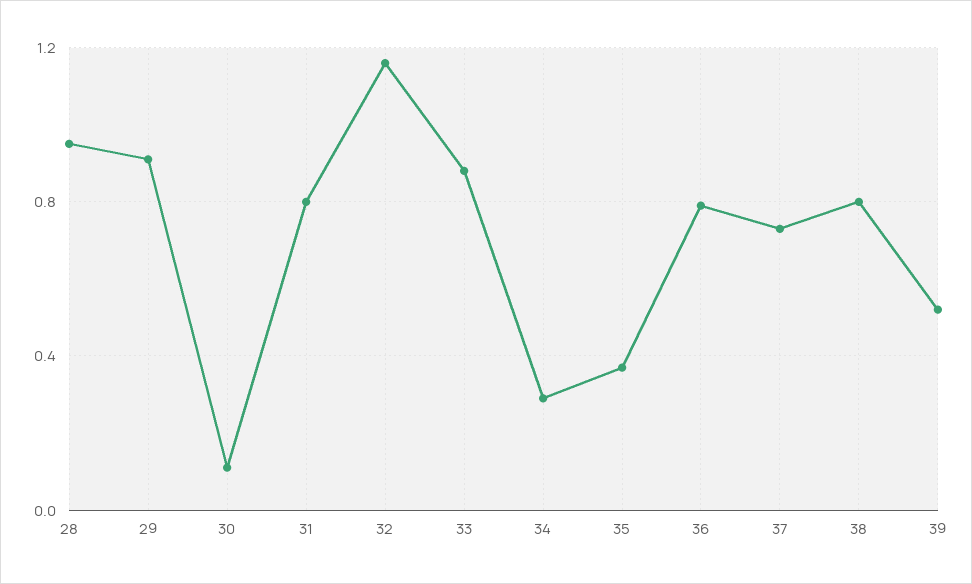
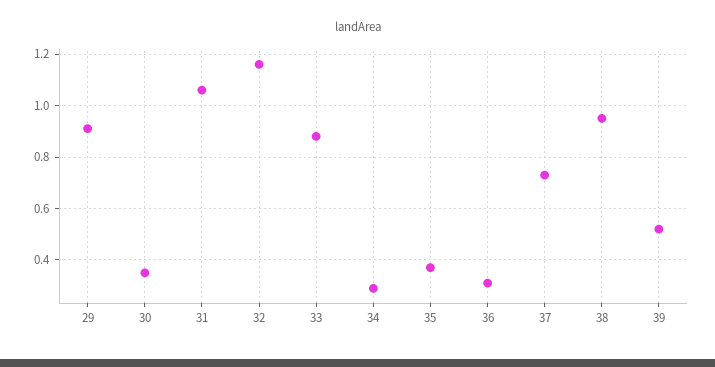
28: 0.95 -> none
30: 0.1 -> 0.35
31: 0.8 -> 1.05
36: 0.8 -> 0.3
38: 0.8 -> 0.95

